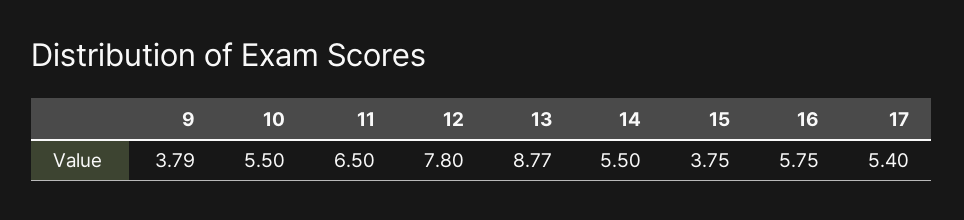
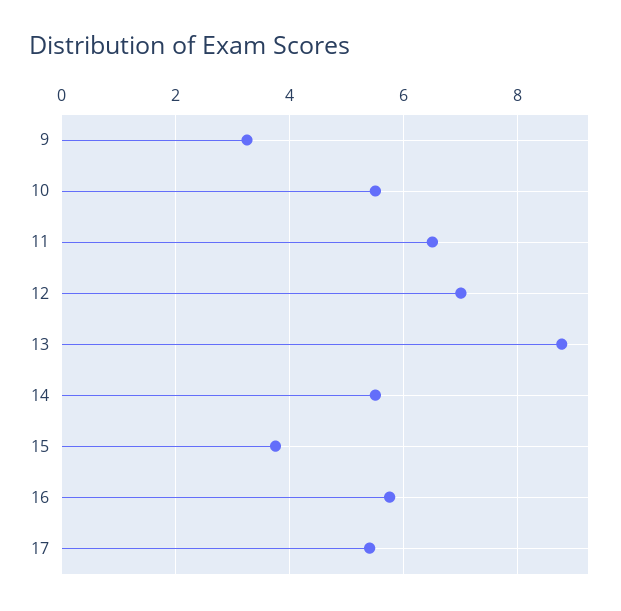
9: 3.79 -> 3.2
12: 7.8 -> 7

